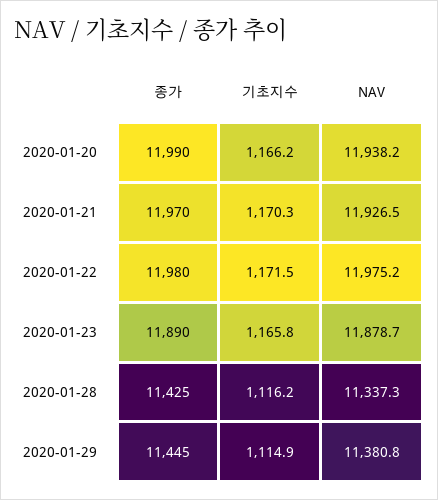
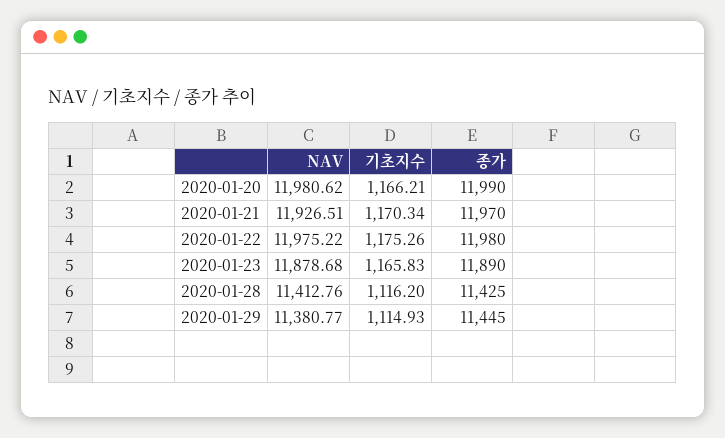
NAV, 2020-01-20: 11938.2 -> 11980.62
기초지수, 2020-01-22: 1171.5 -> 1175.26
NAV, 2020-01-28: 11337.3 -> 11412.76

